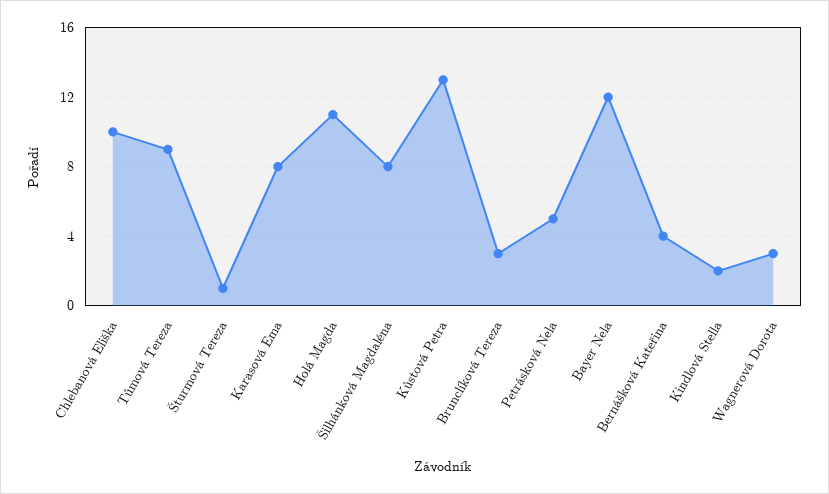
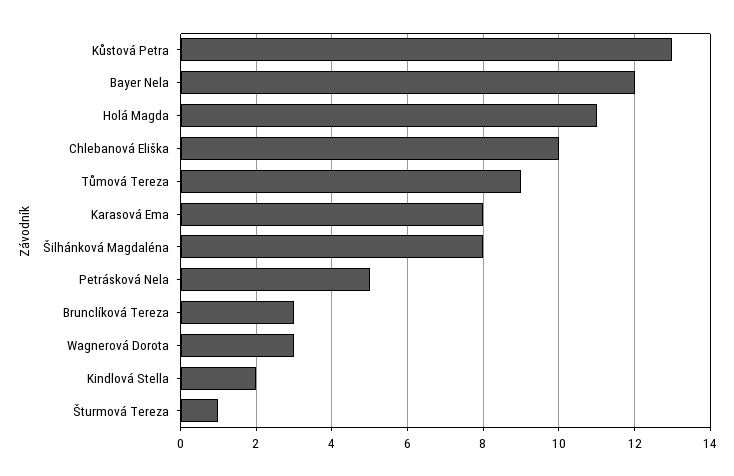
Bernášková Kateřina: 4 -> none

